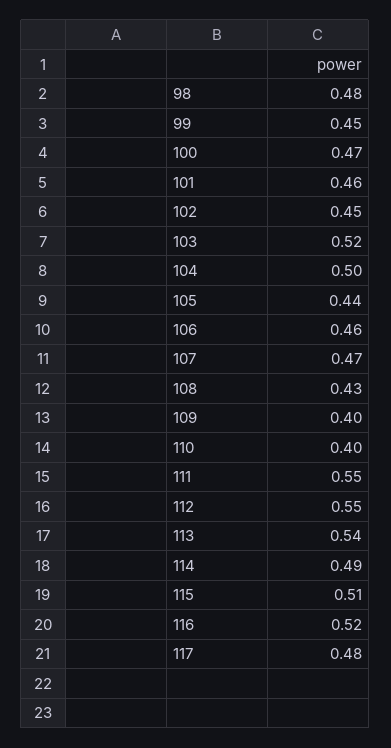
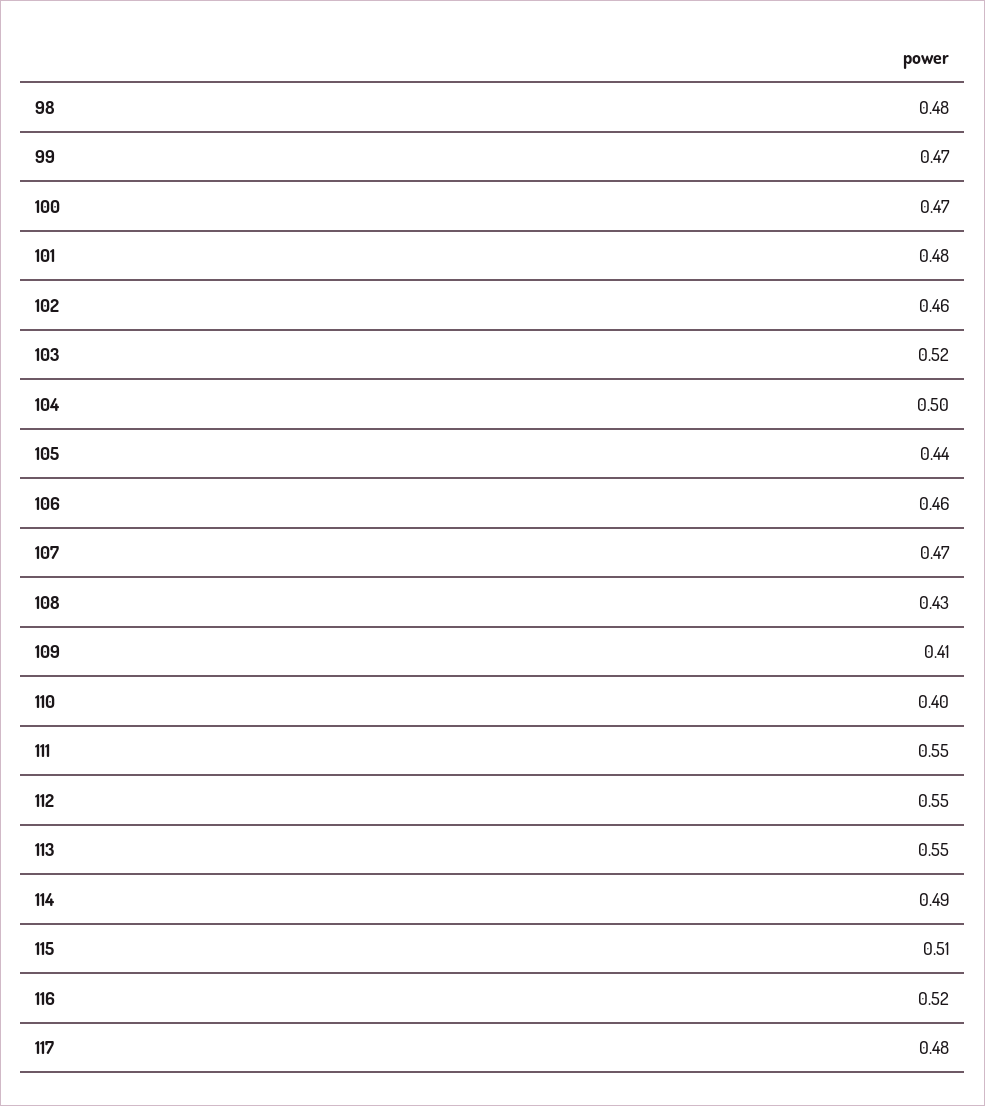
99: 0.45 -> 0.47
101: 0.46 -> 0.48
102: 0.45 -> 0.46
109: 0.4 -> 0.41
113: 0.54 -> 0.55

